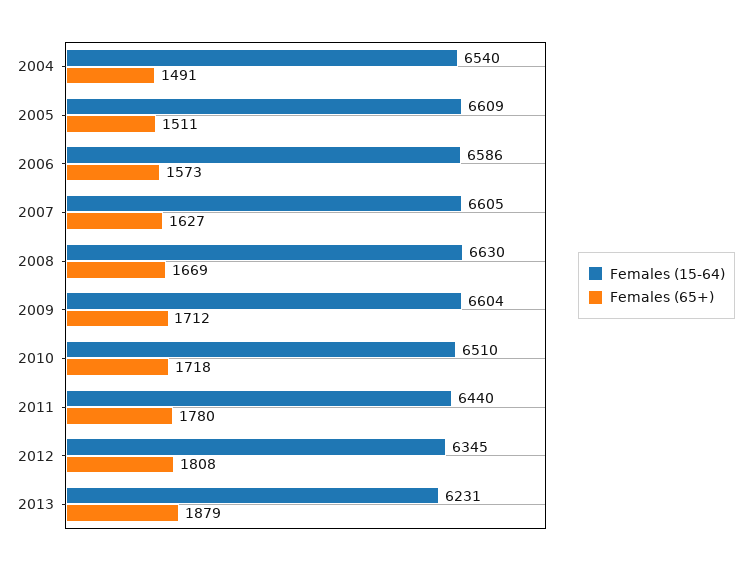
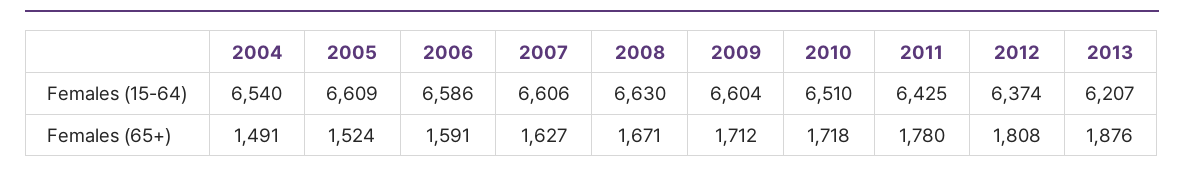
Females (65+), 2005: 1511 -> 1524
Females (65+), 2006: 1573 -> 1591
Females (15-64), 2007: 6605 -> 6606
Females (65+), 2008: 1669 -> 1671
Females (15-64), 2011: 6440 -> 6425
Females (15-64), 2012: 6345 -> 6374
Females (15-64), 2013: 6231 -> 6207
Females (65+), 2013: 1879 -> 1876

